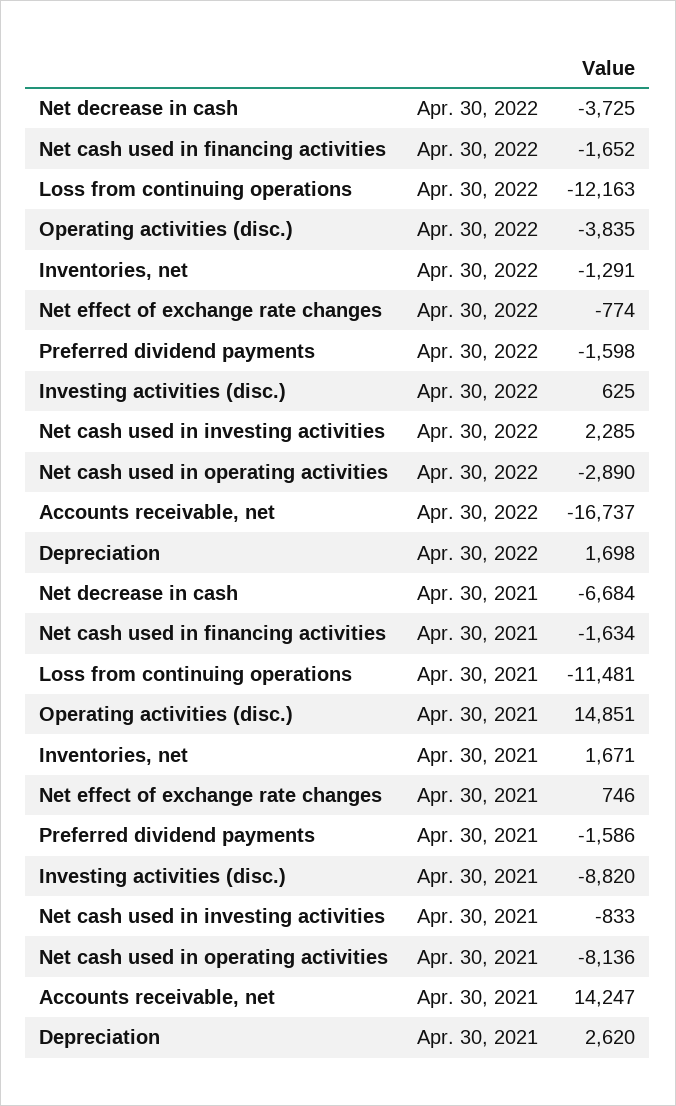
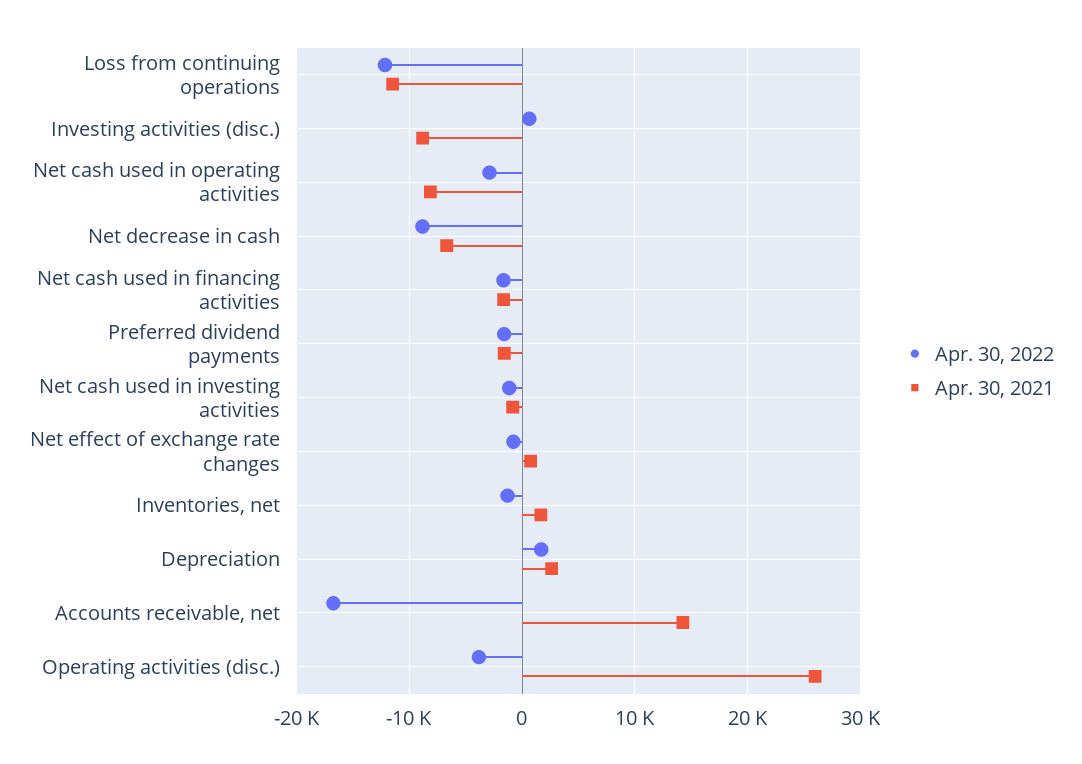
Apr. 30, 2022, Net decrease in cash: -3725 -> -9000
Apr. 30, 2022, Net cash used in investing activities: 2285 -> -1000
Apr. 30, 2021, Operating activities (disc.): 14851 -> 26000

